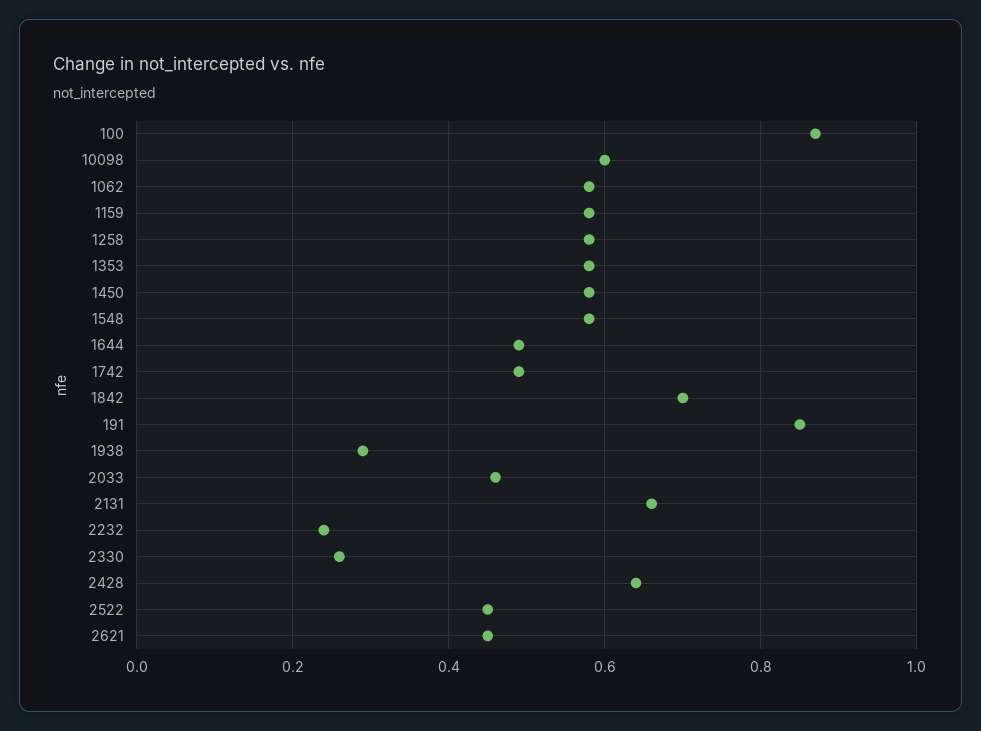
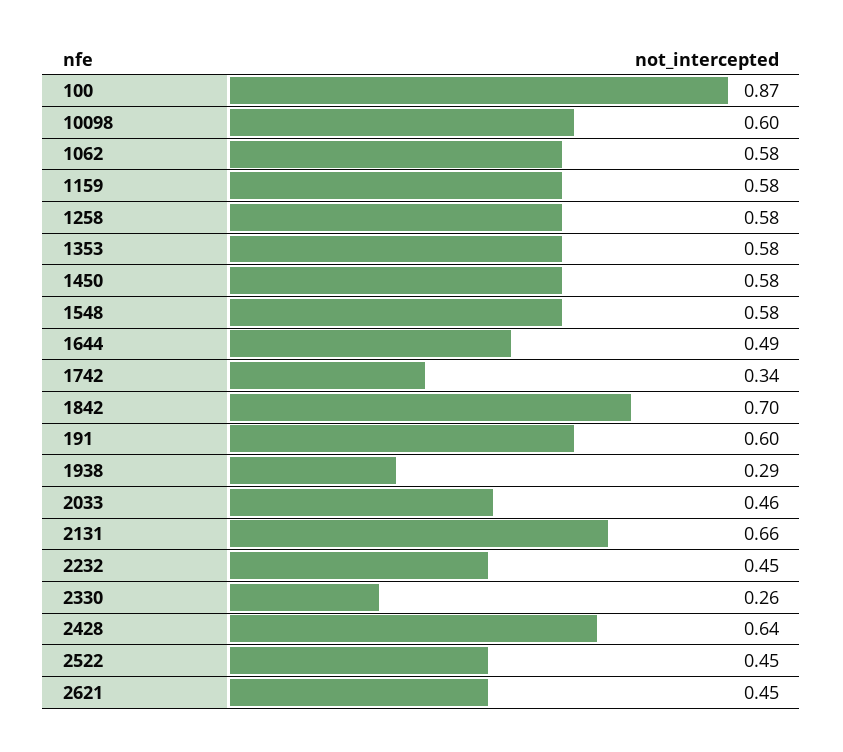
1742: 0.5 -> 0.34
191: 0.85 -> 0.6
2232: 0.25 -> 0.45

